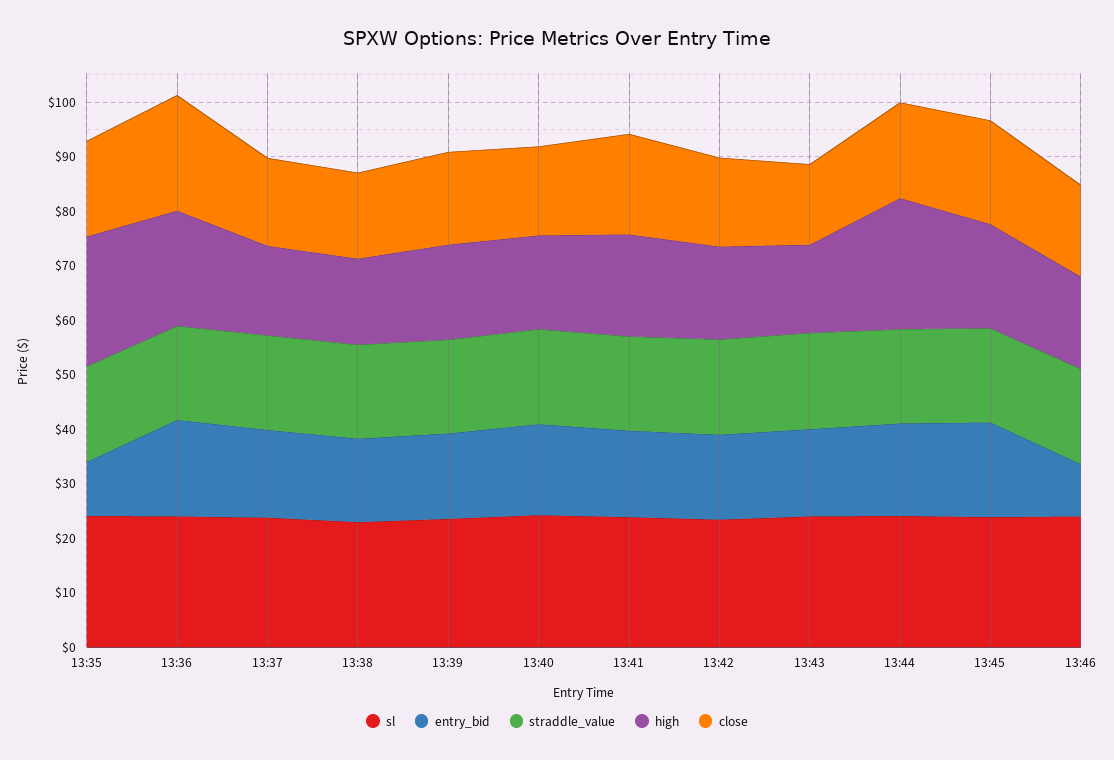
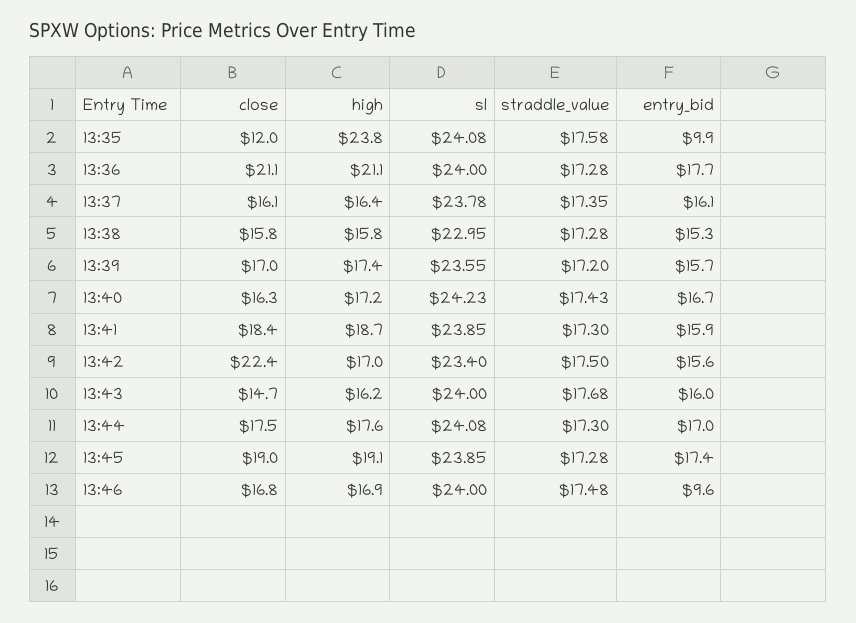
close, 13:35: 18 -> 12
close, 13:42: 16 -> 22.4
high, 13:44: 24 -> 17.6

